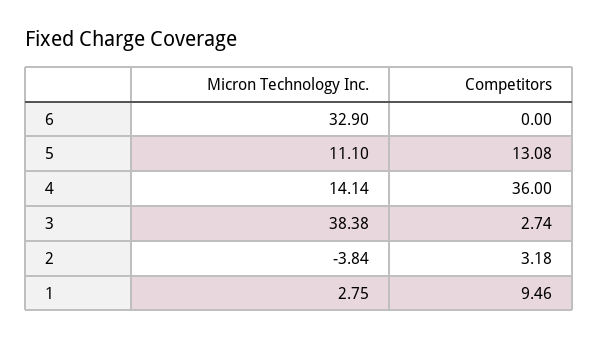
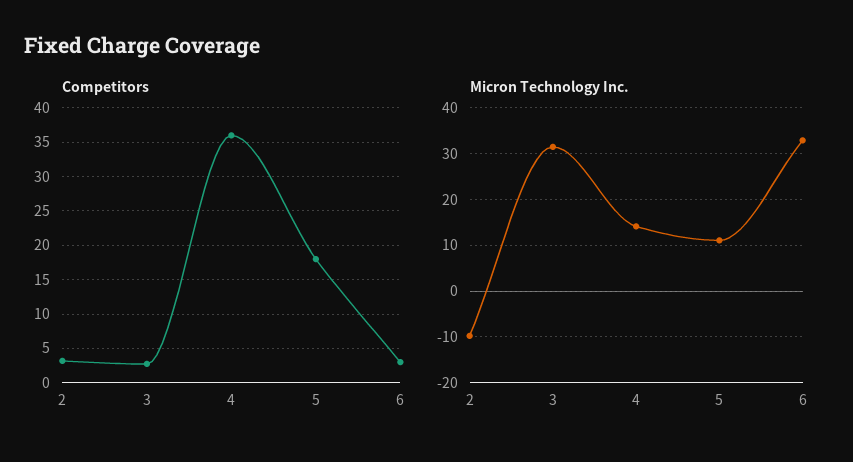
Competitors, 6: 0 -> 3
Competitors, 5: 13.08 -> 18
Micron Technology Inc., 3: 38.38 -> 32
Micron Technology Inc., 2: -3.84 -> -10
Micron Technology Inc., 1: 2.75 -> none
Competitors, 1: 9.46 -> none

